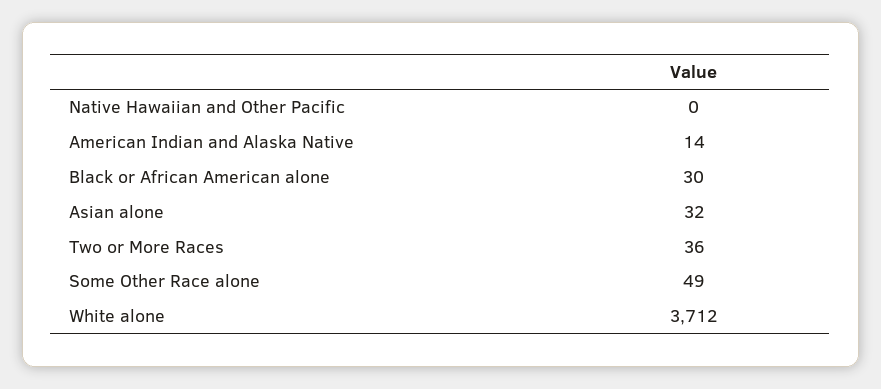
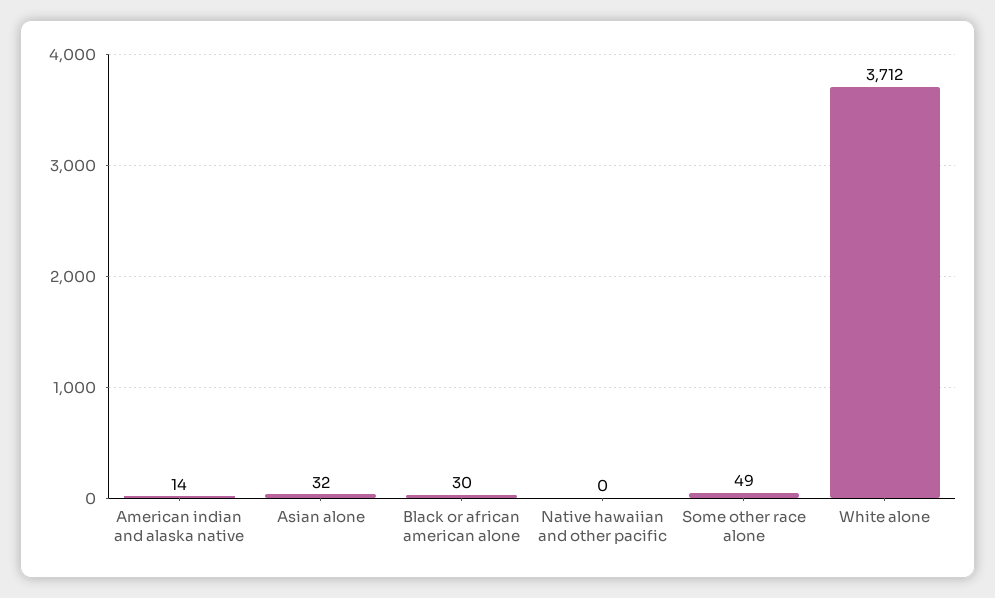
Two or More Races: 36 -> none

